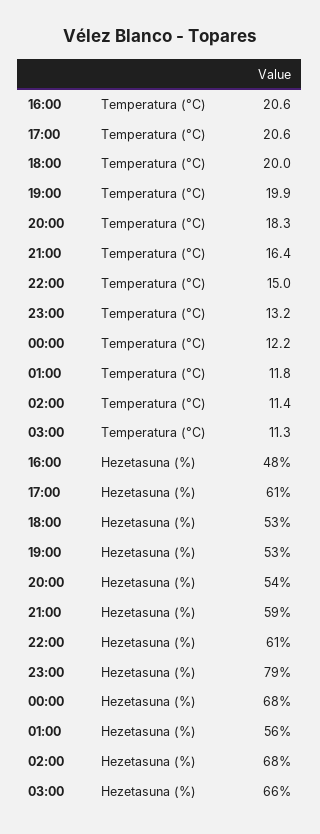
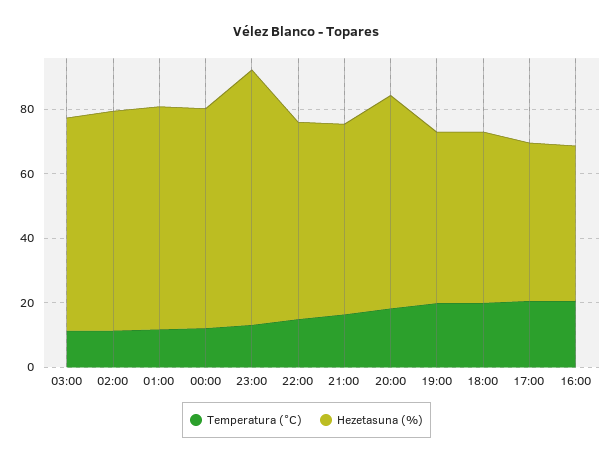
Hezetasuna (%), 17:00: 61 -> 50
Hezetasuna (%), 20:00: 54 -> 65
Hezetasuna (%), 01:00: 56 -> 70

